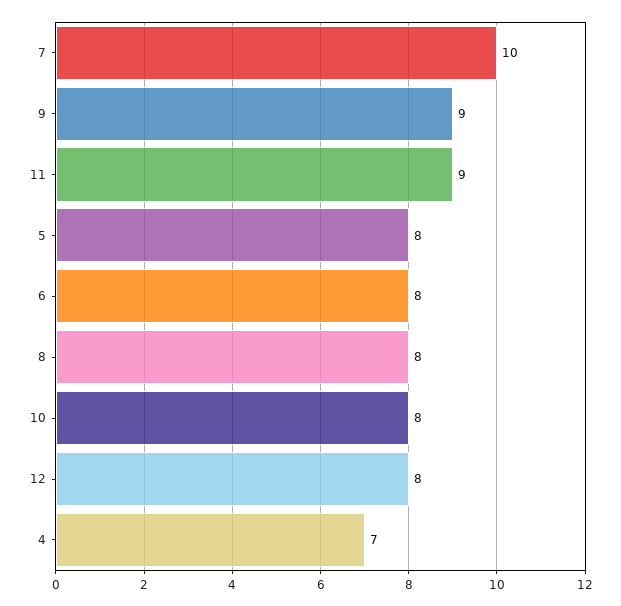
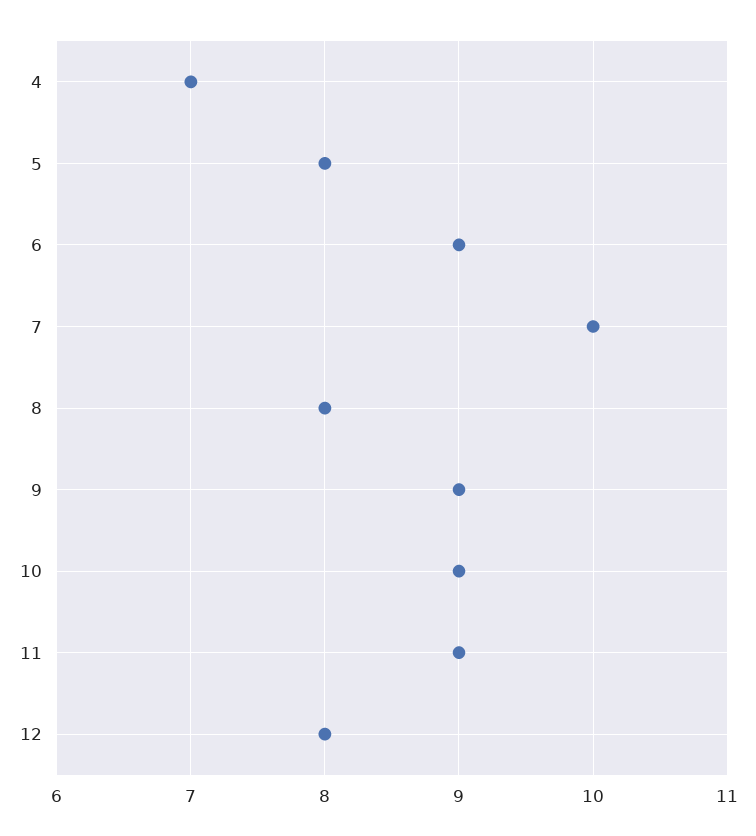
6: 8 -> 9
10: 8 -> 9

